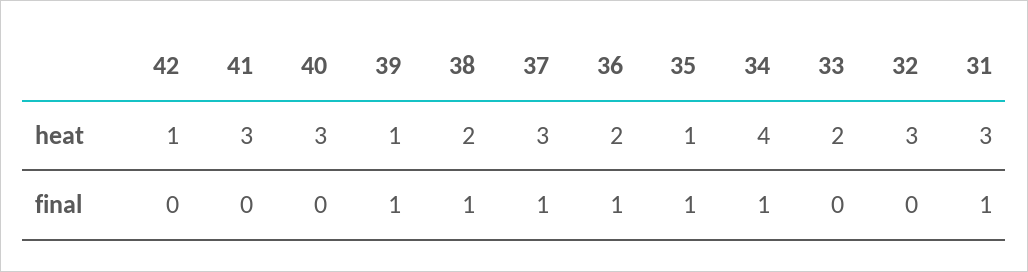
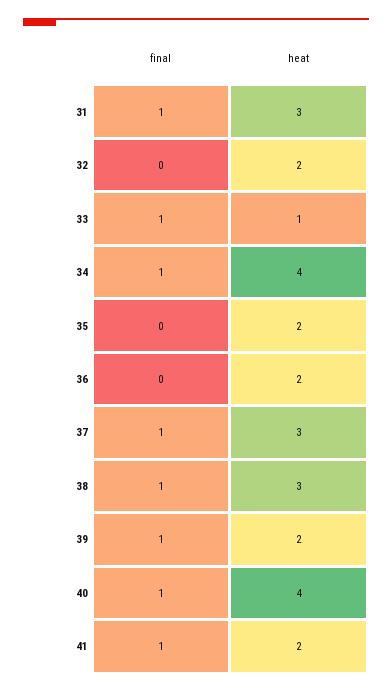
42, heat: 1 -> none
41, heat: 3 -> 2
40, heat: 3 -> 4
39, heat: 1 -> 2
38, heat: 2 -> 3
35, heat: 1 -> 2
33, heat: 2 -> 1
32, heat: 3 -> 2
42, final: 0 -> none
41, final: 0 -> 1
40, final: 0 -> 1
36, final: 1 -> 0
35, final: 1 -> 0
33, final: 0 -> 1

